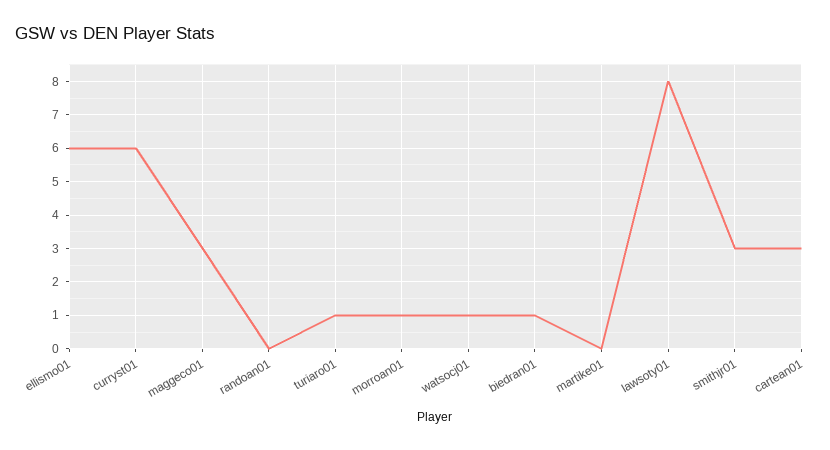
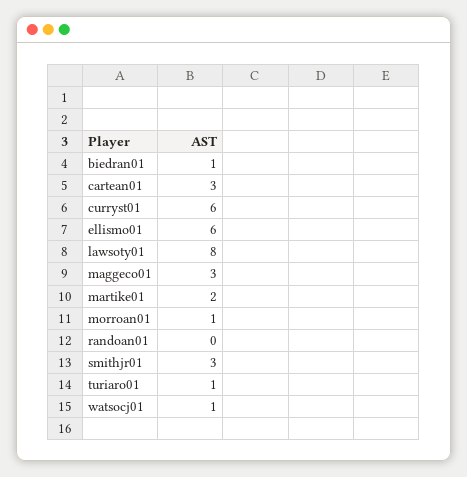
martike01: 0 -> 2

